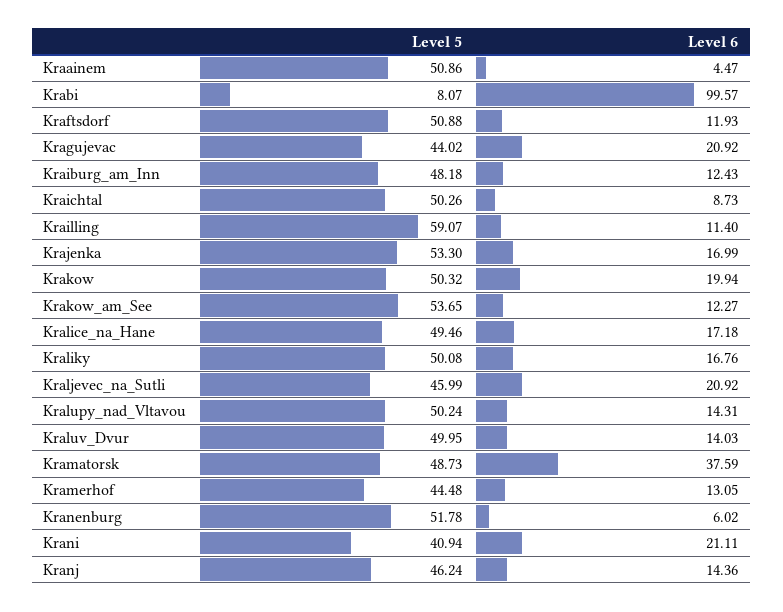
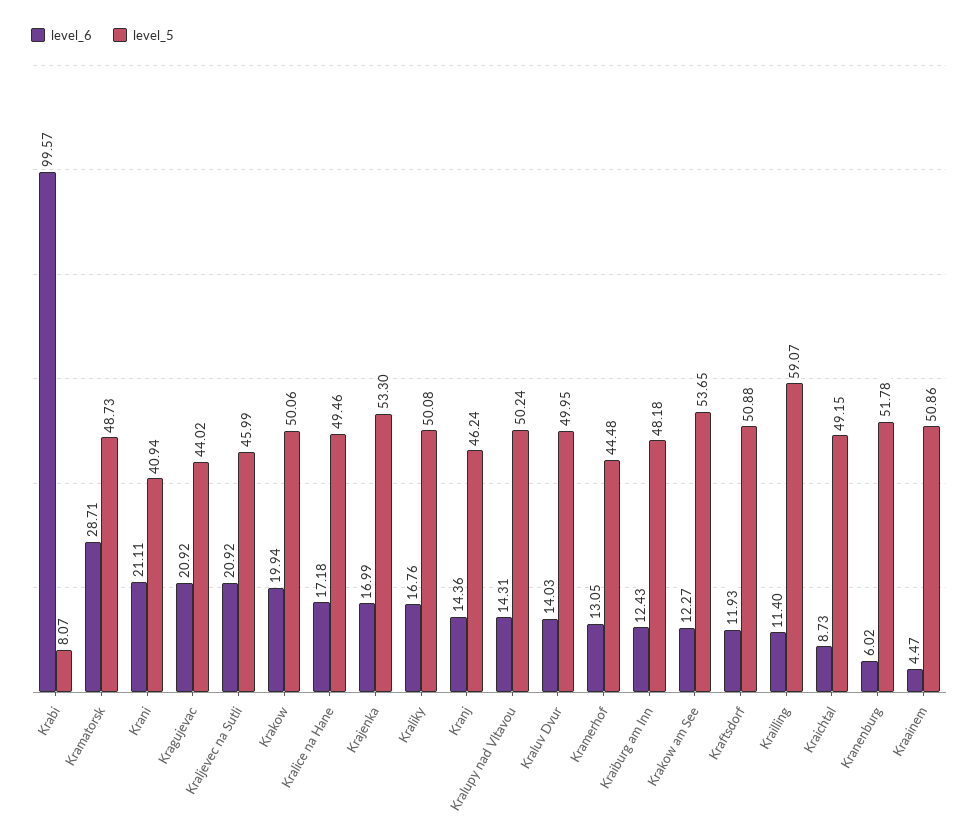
Level 5, Kraichtal: 50.26 -> 49.15
Level 5, Krakow: 50.32 -> 50.06
Level 6, Kramatorsk: 37.59 -> 28.71

